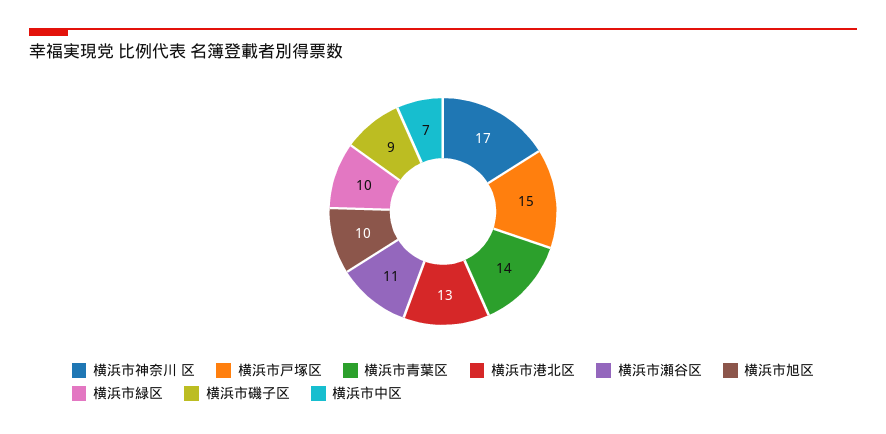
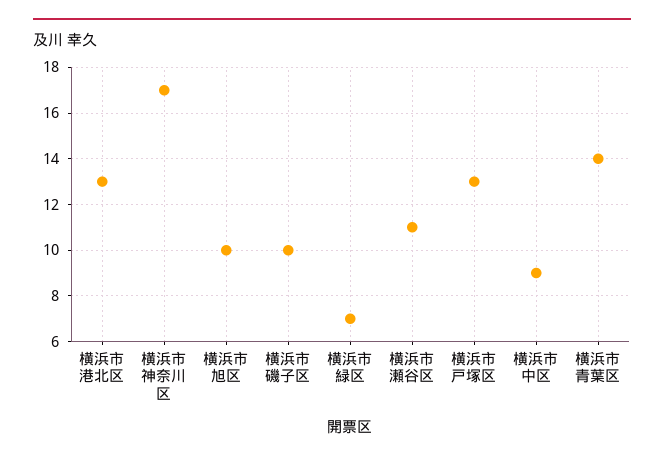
横浜市戸塚区: 15 -> 13
横浜市緑区: 10 -> 7
横浜市磯子区: 9 -> 10
横浜市中区: 7 -> 9

